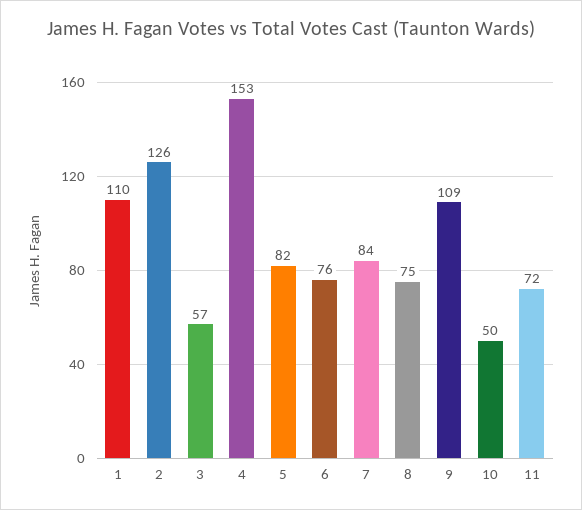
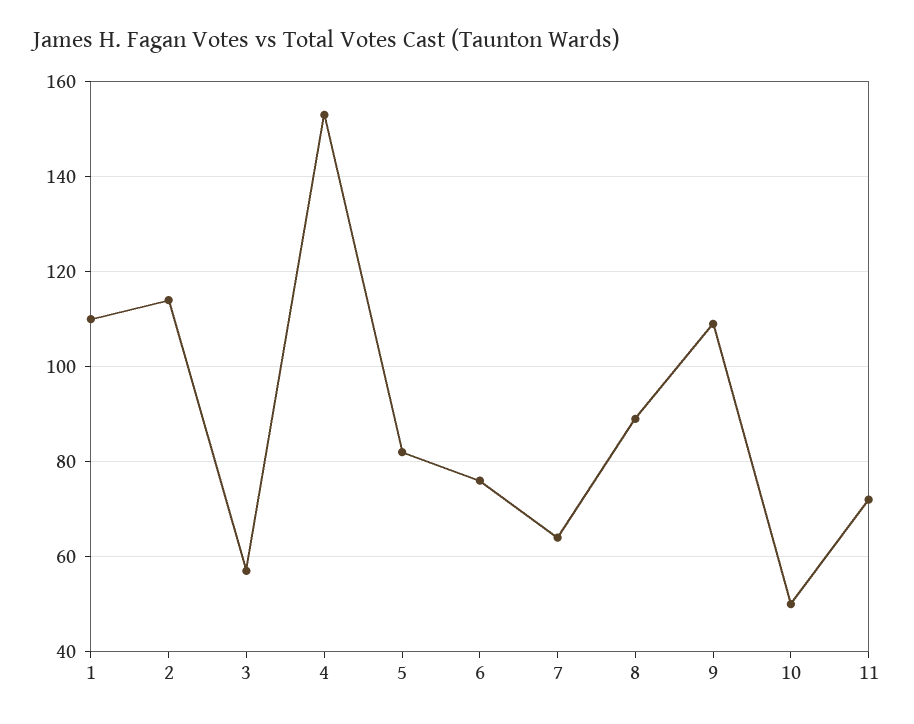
2: 126 -> 115
7: 84 -> 65
8: 75 -> 90

